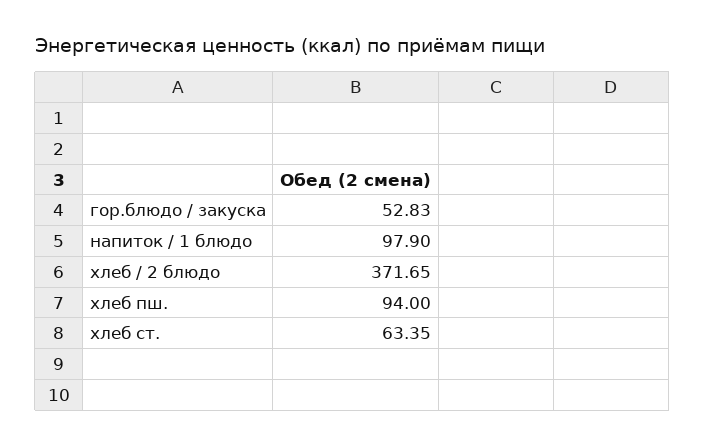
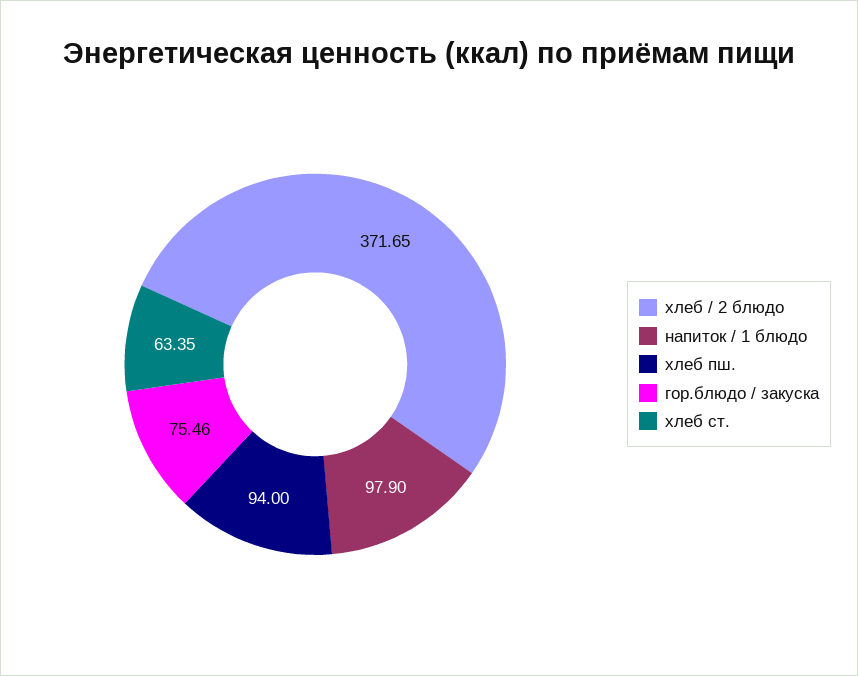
гор.блюдо / закуска: 52.83 -> 75.46

